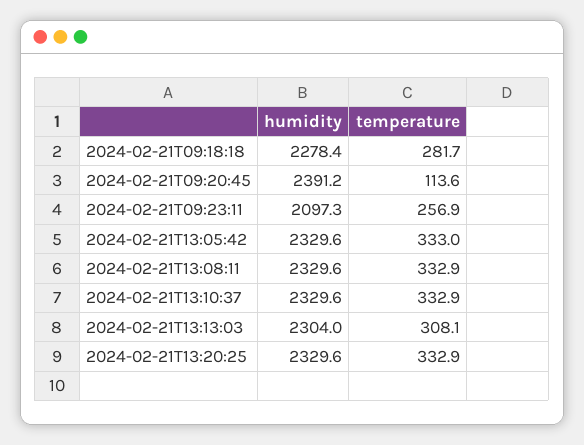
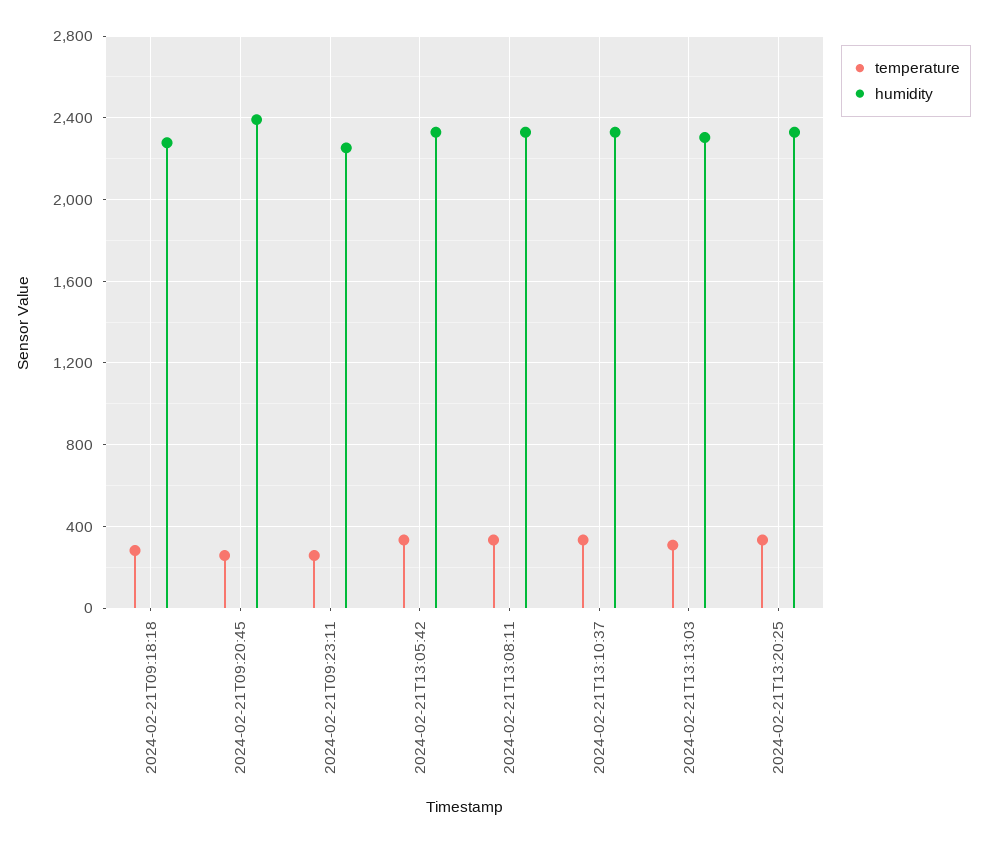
temperature, 2024-02-21T09:20:45: 113.6 -> 250
humidity, 2024-02-21T09:23:11: 2097.3 -> 2250

